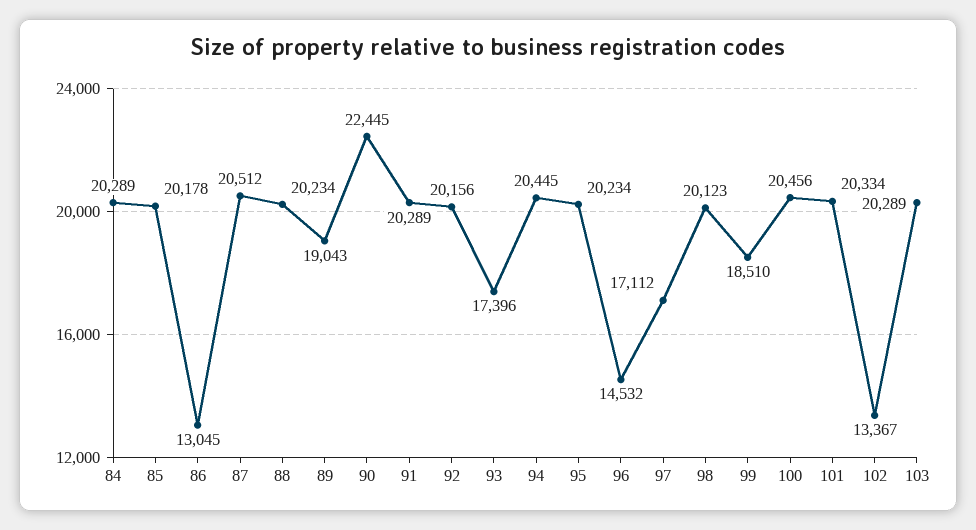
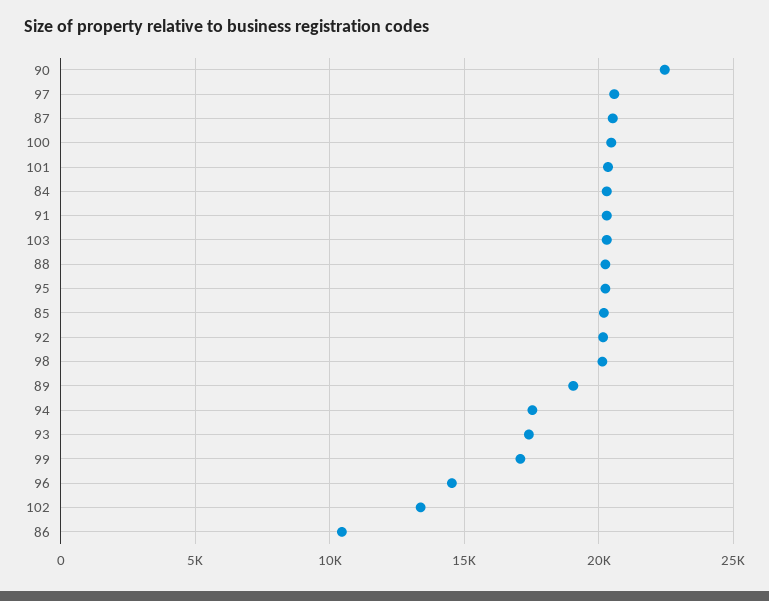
86: 13045 -> 10500
94: 20445 -> 17500
97: 17112 -> 20500
99: 18510 -> 17000

